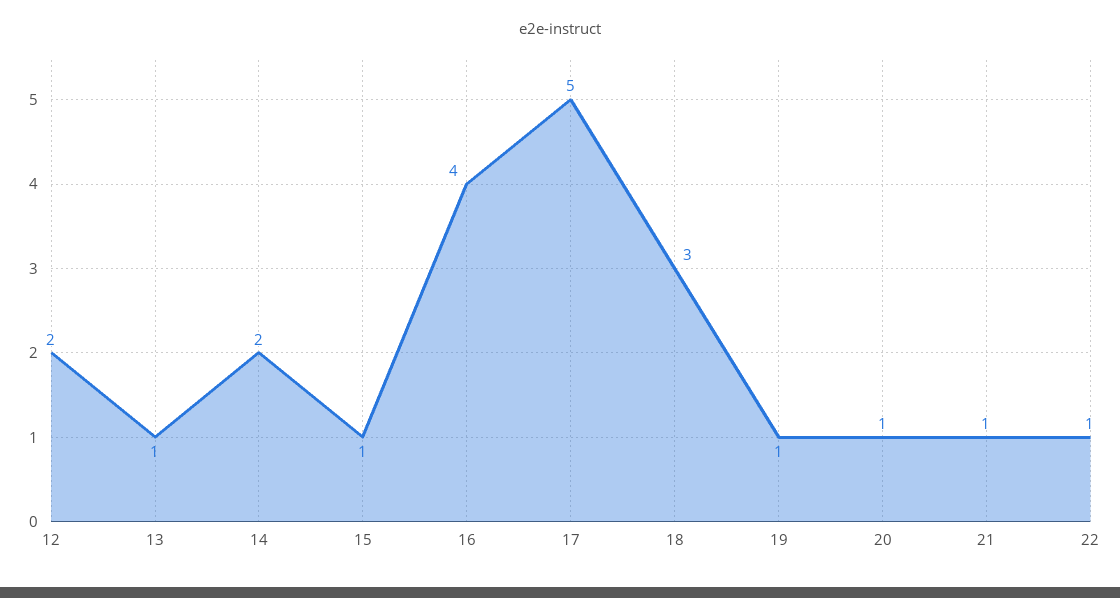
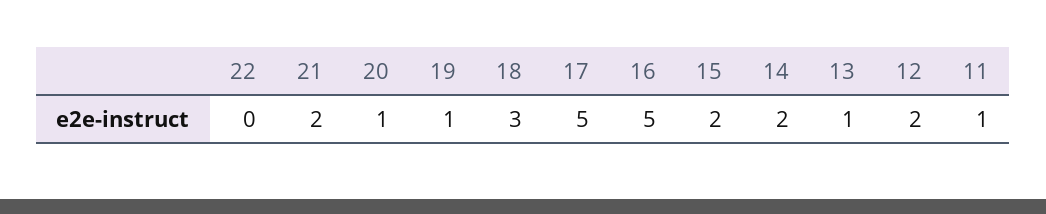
15: 1 -> 2
16: 4 -> 5
21: 1 -> 2
22: 1 -> 0
11: none -> 1

